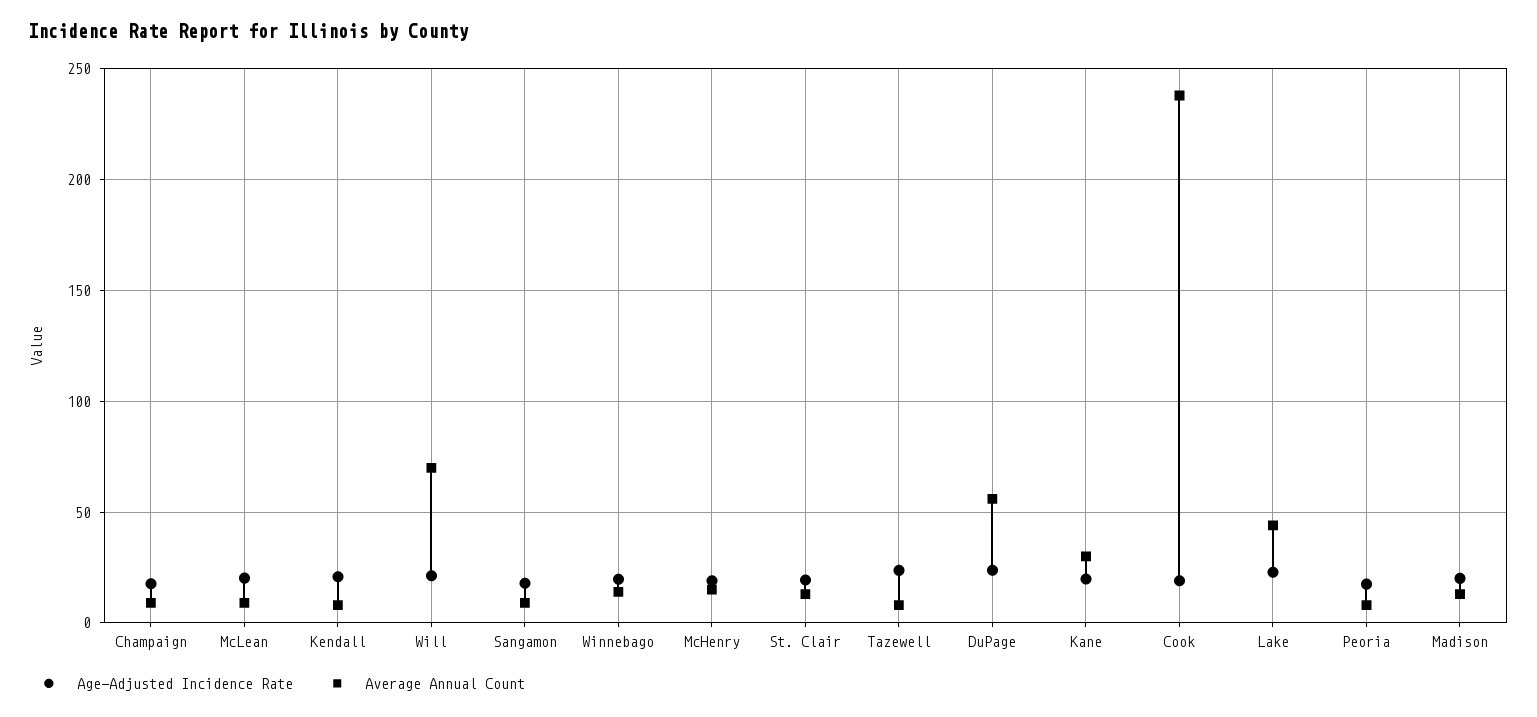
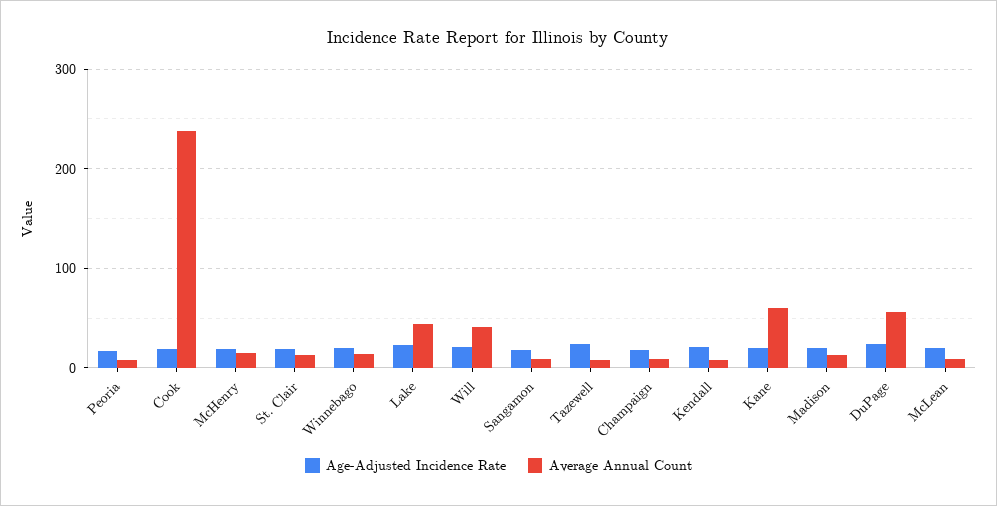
Average Annual Count, Will: 70 -> 40
Average Annual Count, Kane: 30 -> 60

